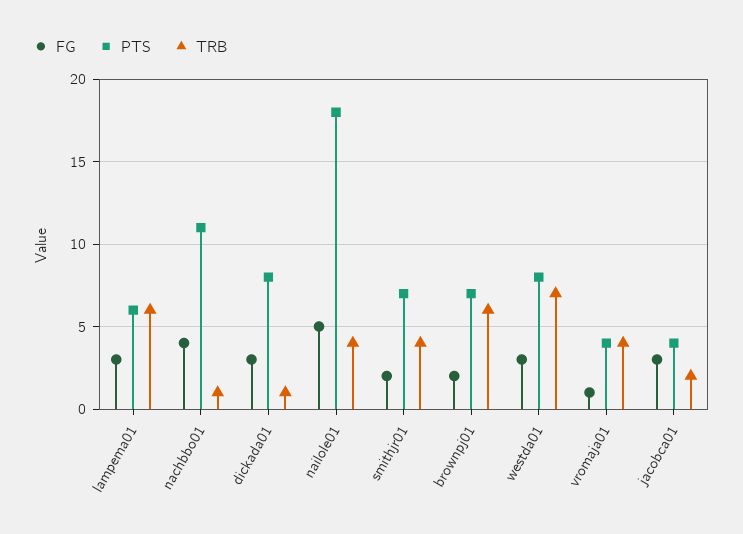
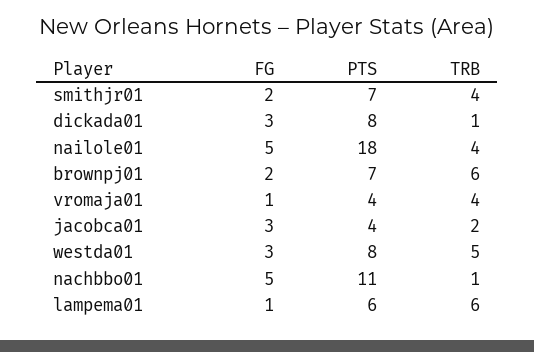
FG, lampema01: 3 -> 1
FG, nachbbo01: 4 -> 5
TRB, westda01: 7 -> 5

